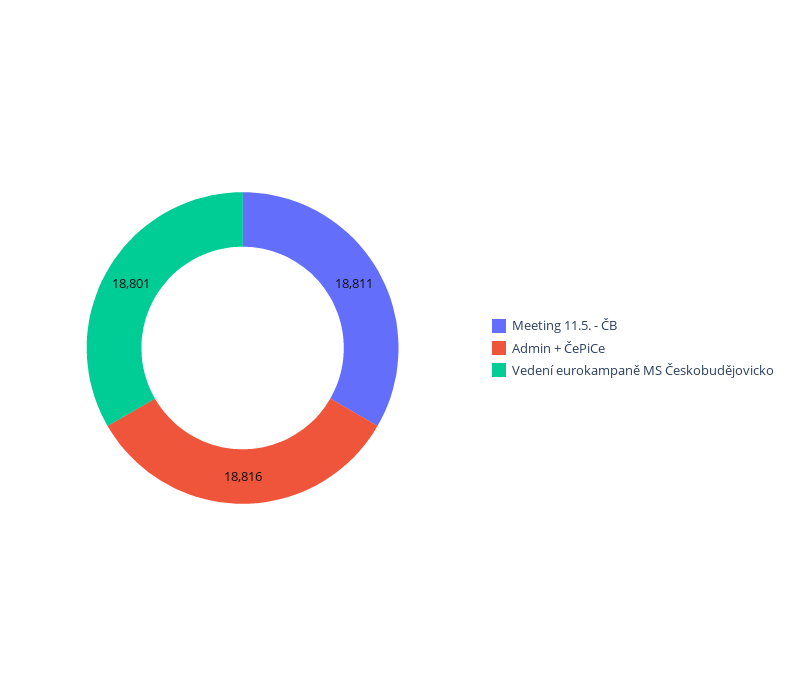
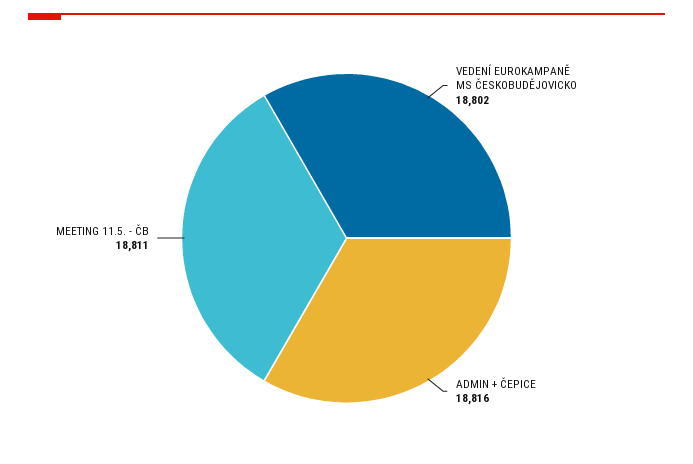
Vedení eurokampaně MS Českobudějovicko: 18801 -> 18802

